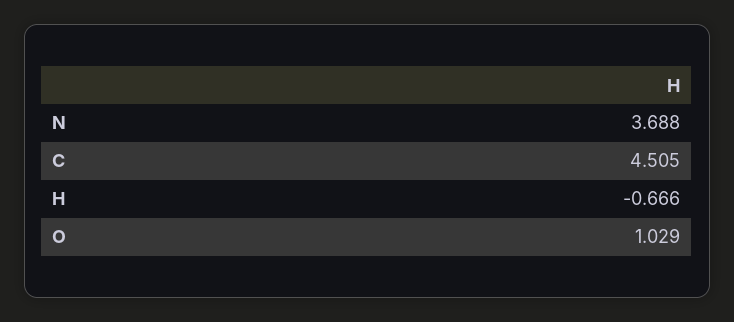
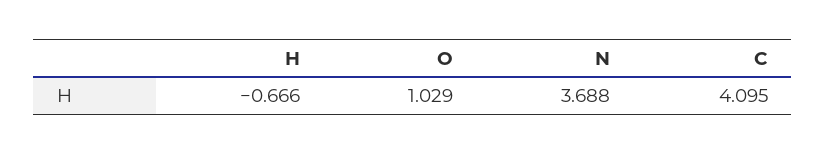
C: 4.505 -> 4.095

